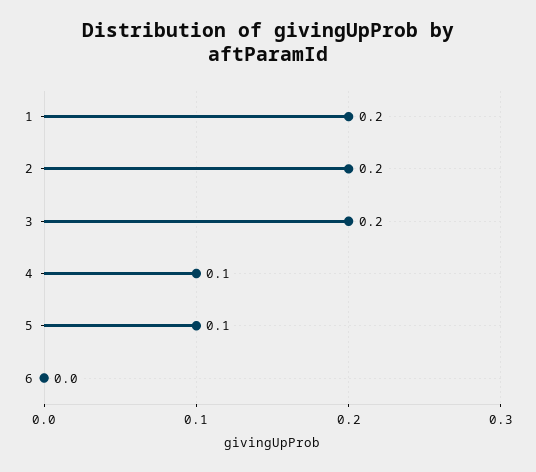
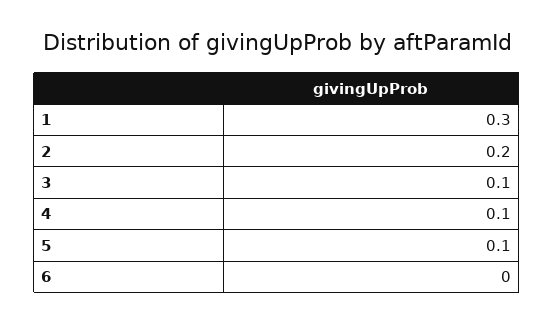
1: 0.2 -> 0.3
3: 0.2 -> 0.1

